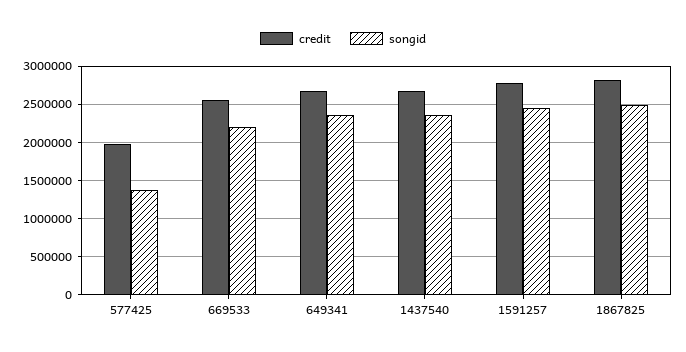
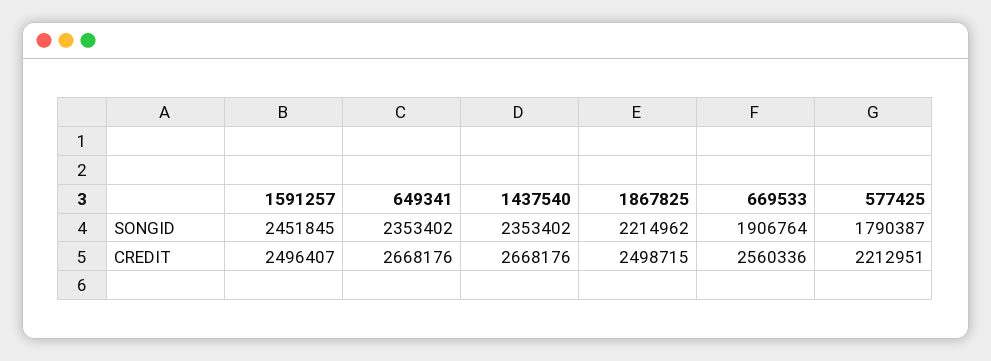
credit, 577425: 2000000 -> 2212951
songid, 577425: 1400000 -> 1790387
songid, 669533: 2200000 -> 1906764
credit, 1591257: 2800000 -> 2496407
credit, 1867825: 2800000 -> 2498715
songid, 1867825: 2500000 -> 2214962

